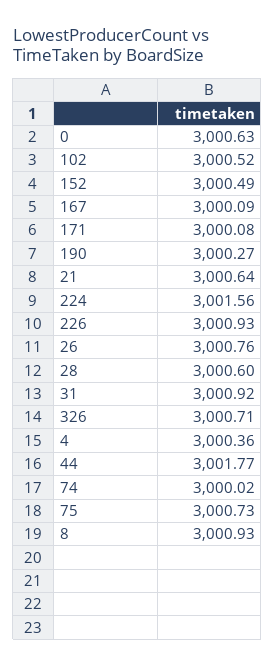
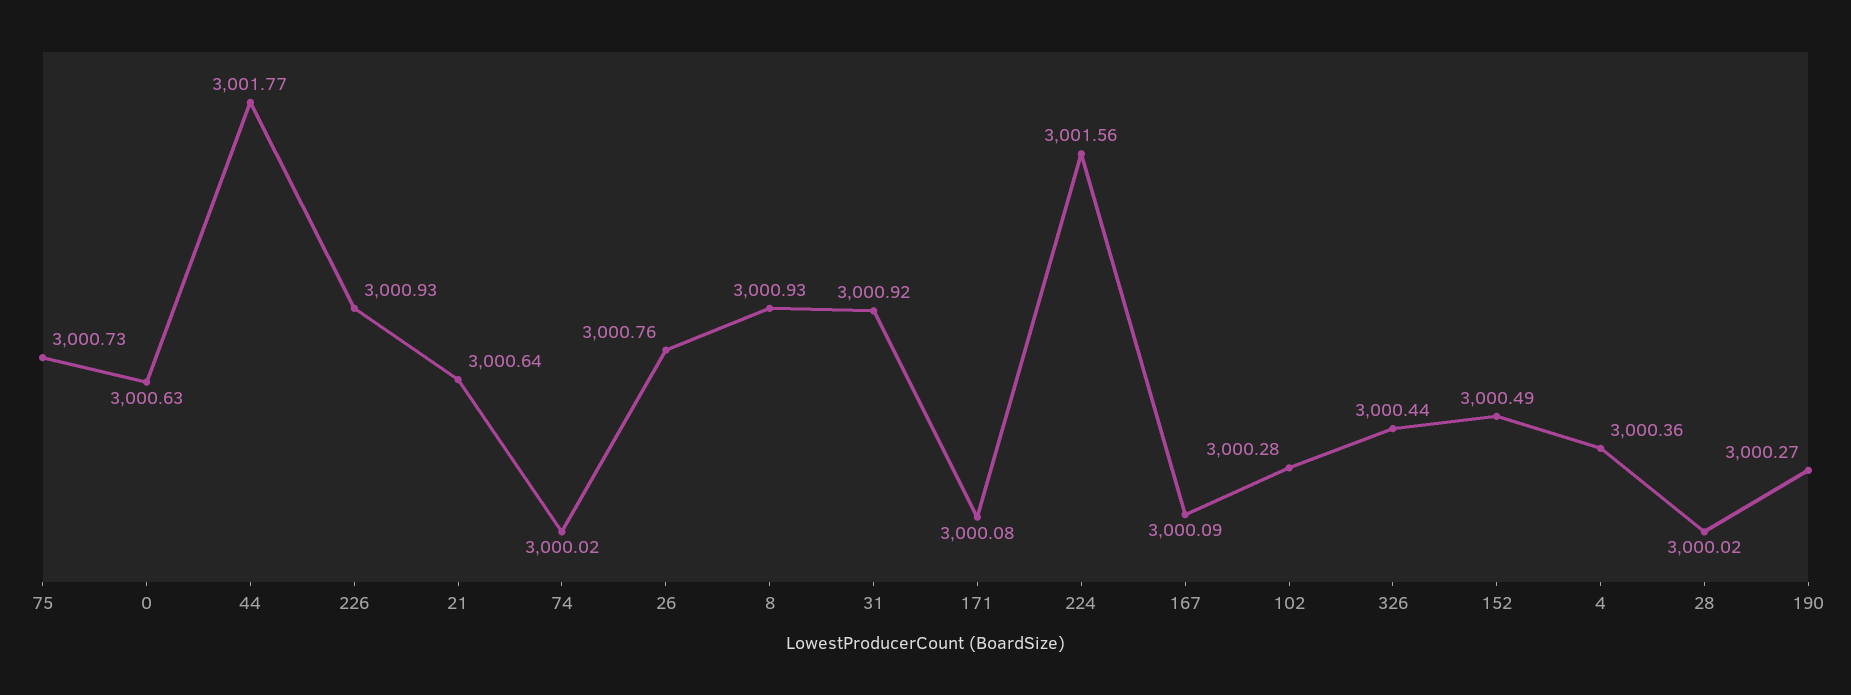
102: 3000.52 -> 3000.28
28: 3000.6 -> 3000.02
326: 3000.71 -> 3000.44

